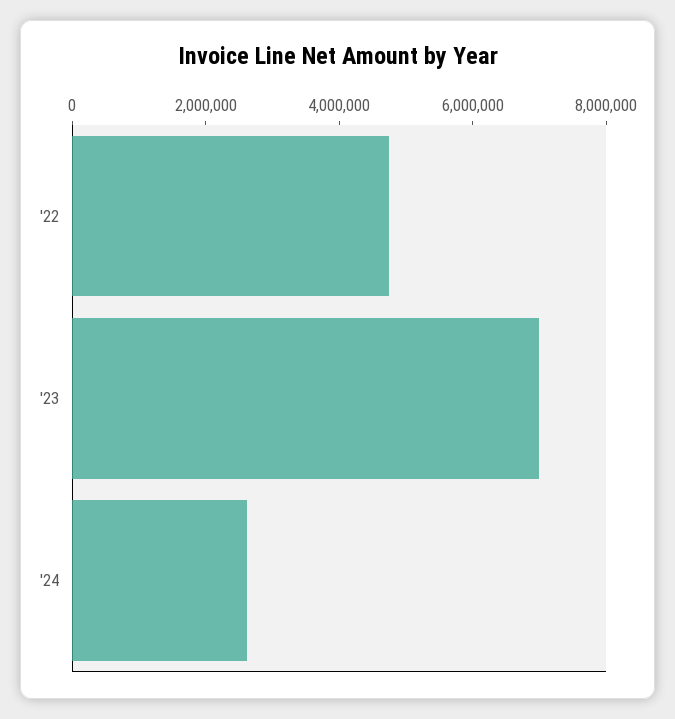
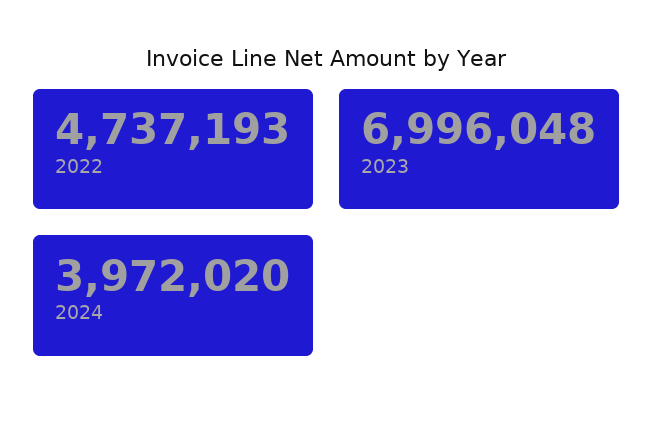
'24: 2500000 -> 3972020

